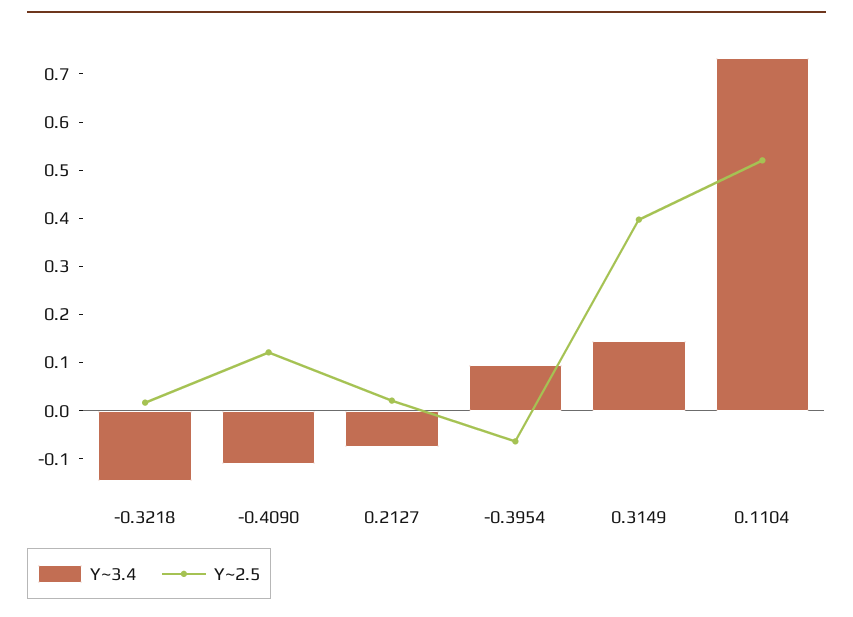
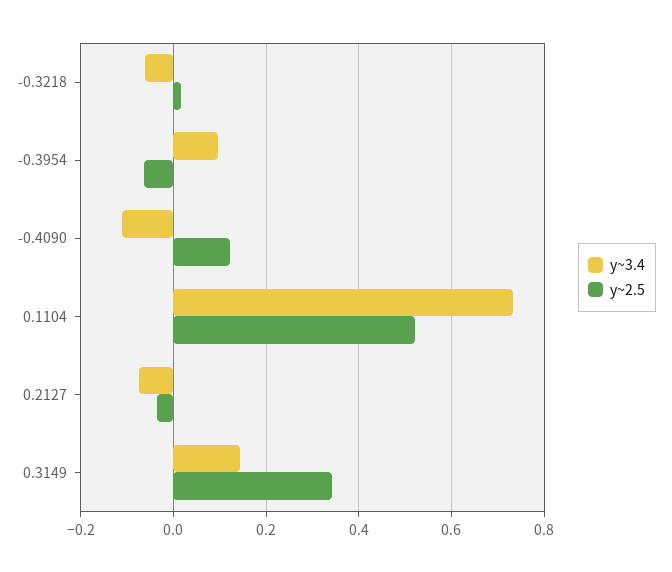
Y~3.4, -0.3218: -0.14 -> -0.06
Y~2.5, 0.2127: 0.02 -> -0.04
Y~2.5, 0.3149: 0.4 -> 0.34

